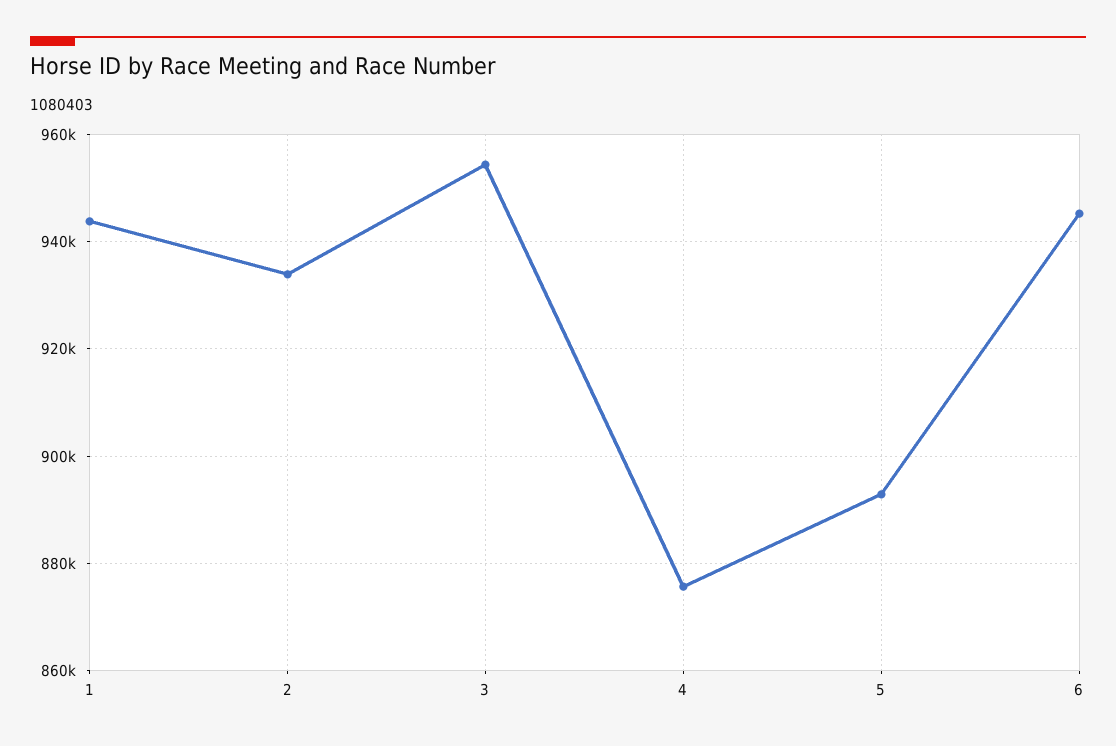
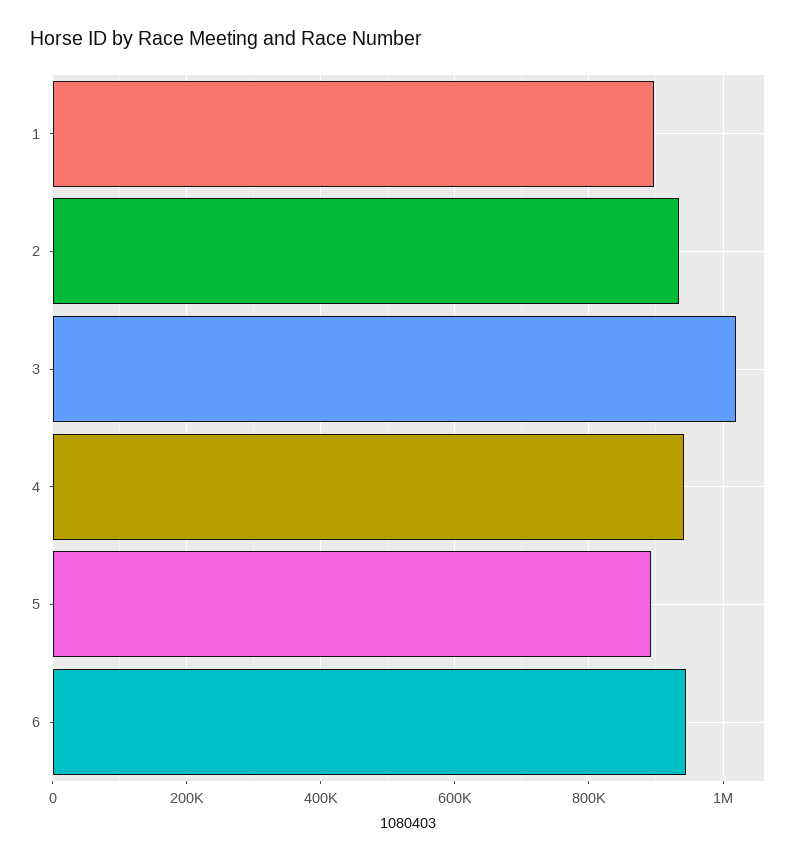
1: 944000 -> 900000
3: 954000 -> 1020000
4: 876000 -> 940000

